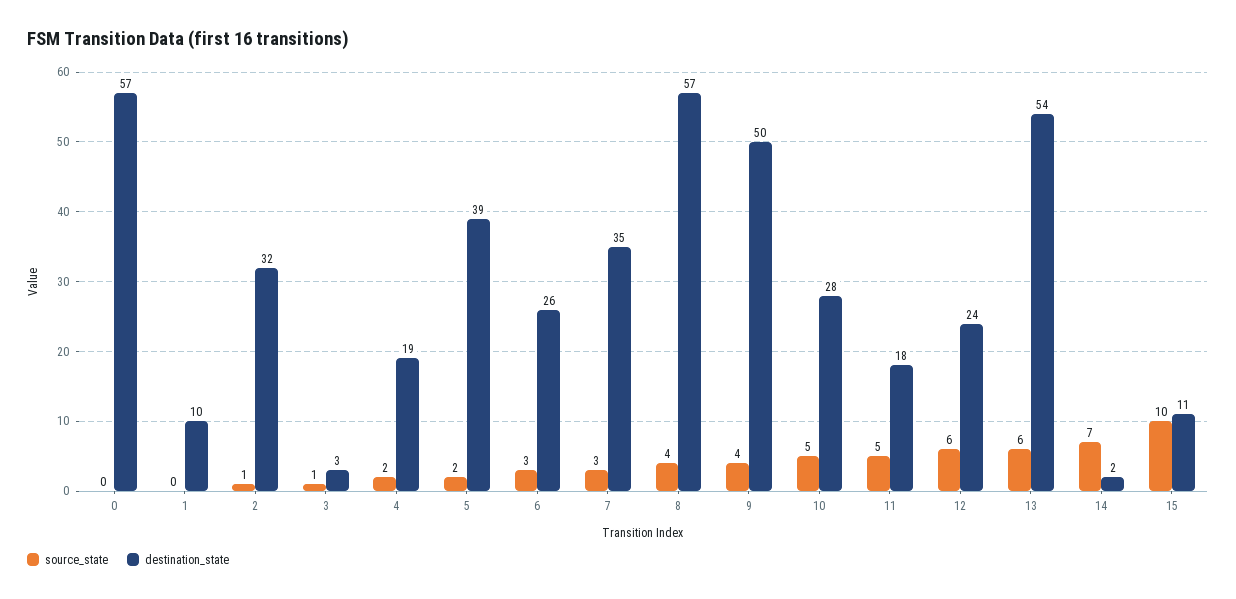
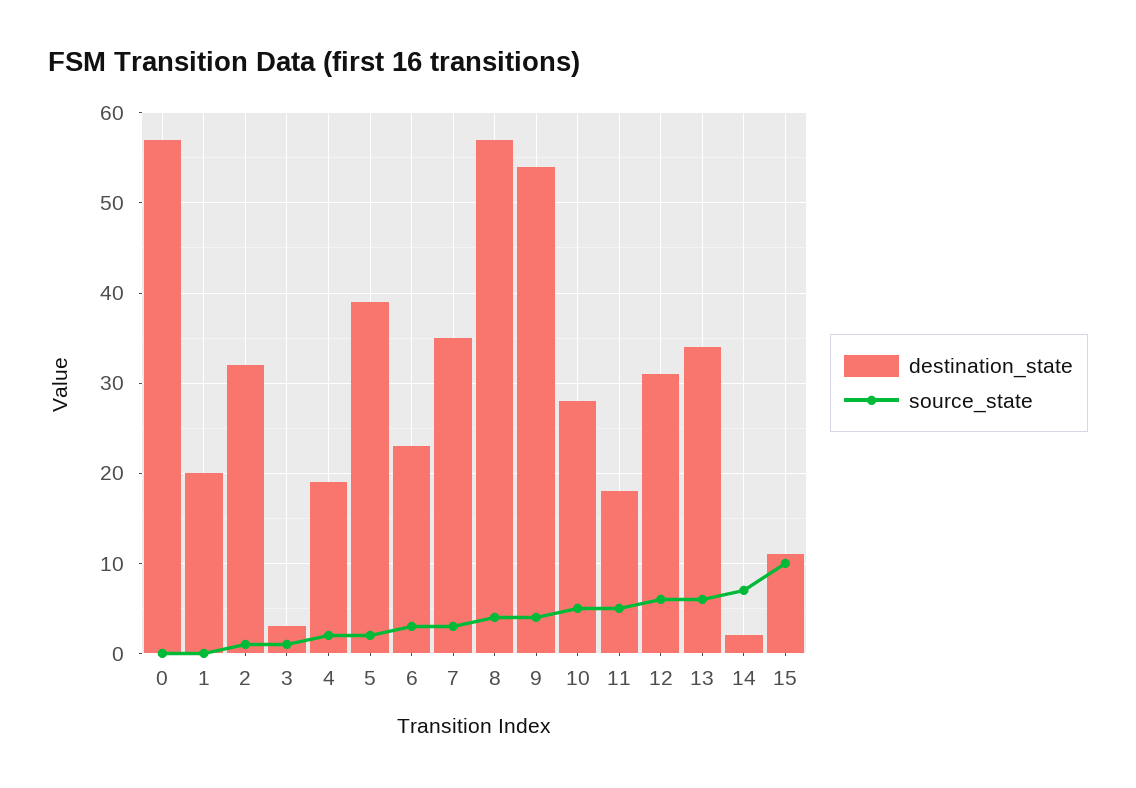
destination_state, 1: 10 -> 20
destination_state, 6: 26 -> 23
destination_state, 9: 50 -> 54
destination_state, 12: 24 -> 31
destination_state, 13: 54 -> 34

